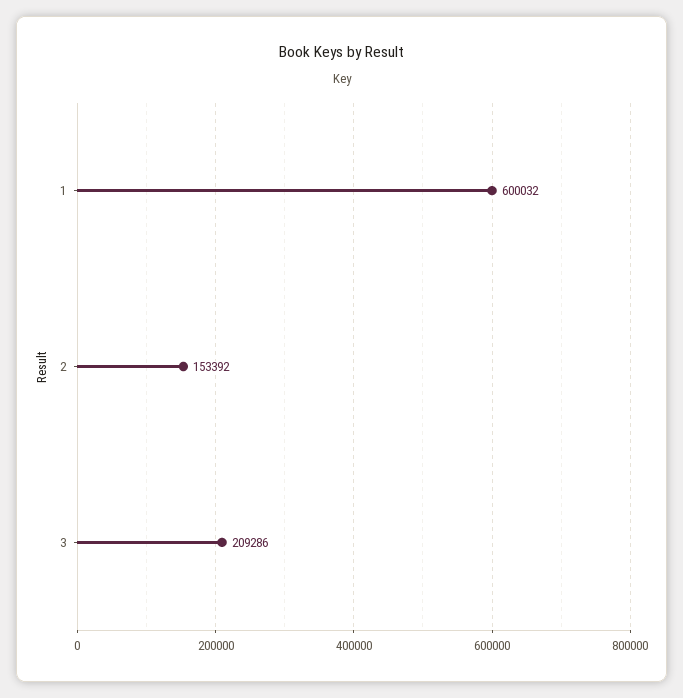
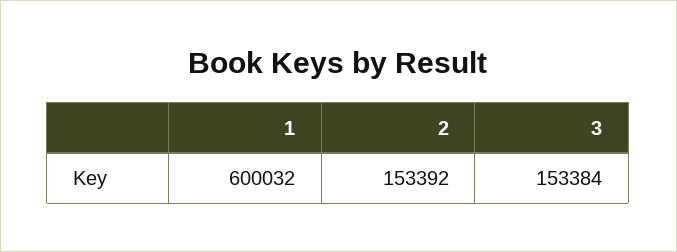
3: 209286 -> 153384

